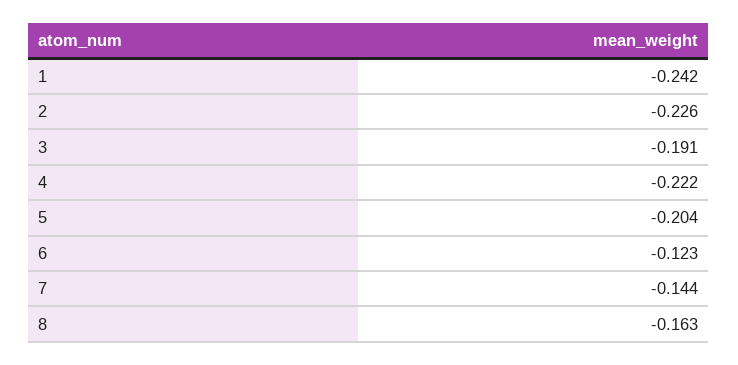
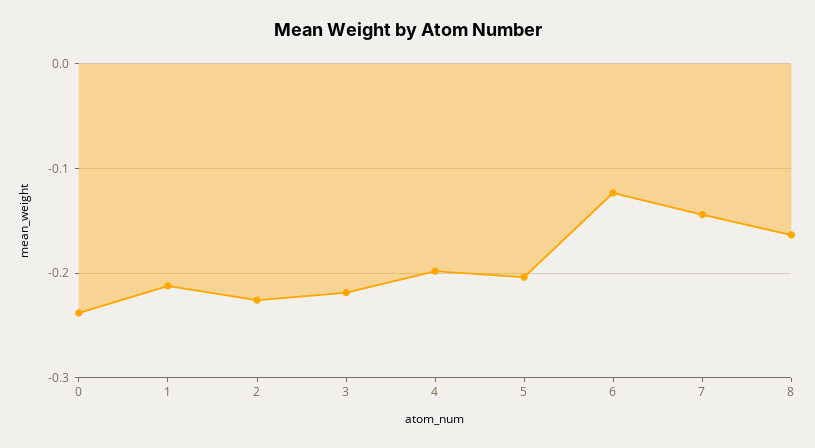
1: -0.242 -> -0.21
3: -0.191 -> -0.22
4: -0.222 -> -0.2
0: none -> -0.24

